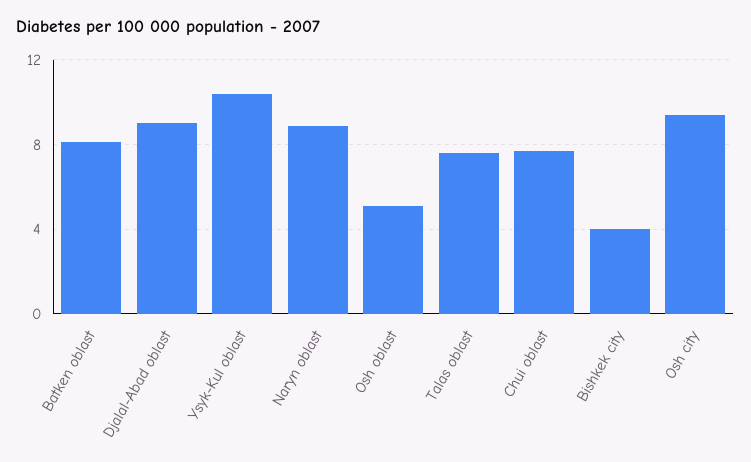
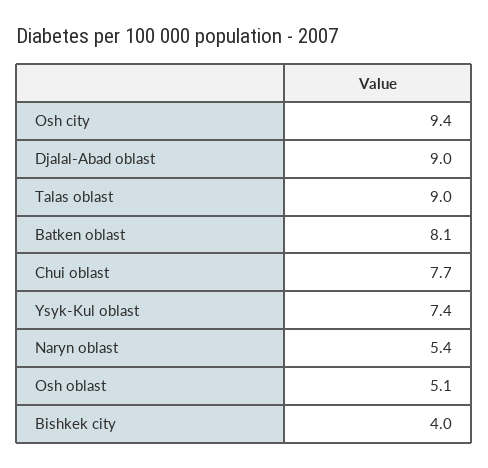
Ysyk-Kul oblast: 10.5 -> 7.4
Naryn oblast: 9 -> 5.4
Talas oblast: 7.5 -> 9

